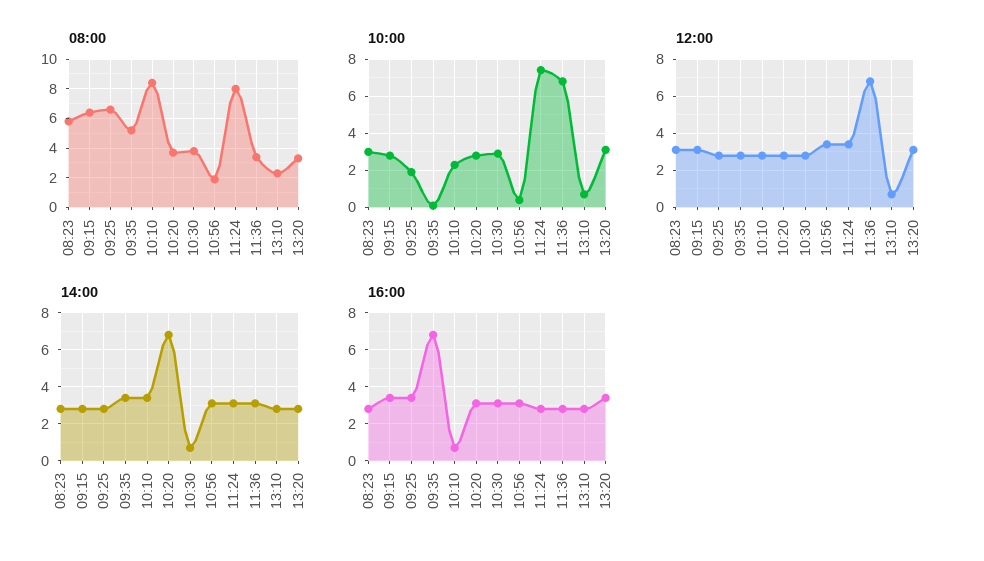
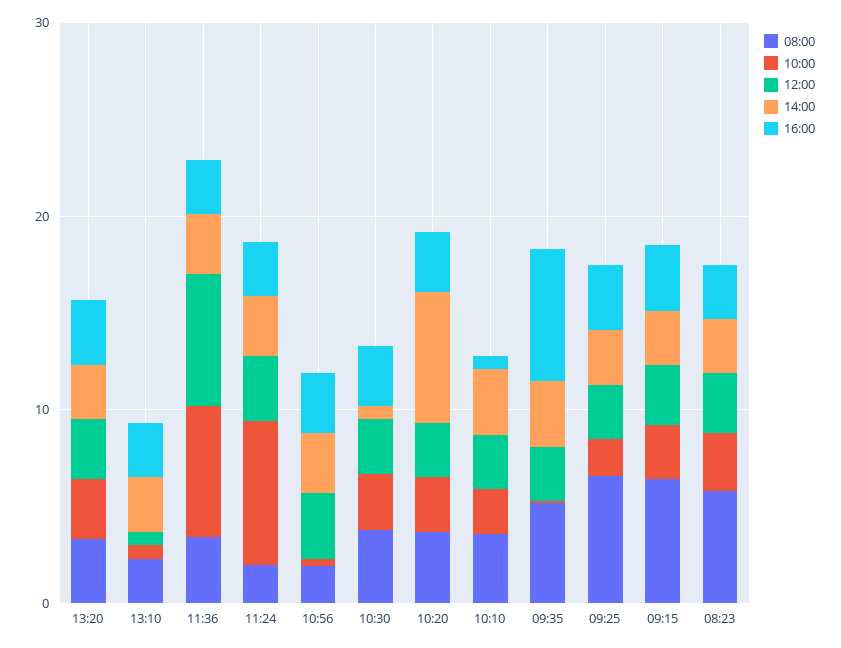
08:00, 10:10: 8.5 -> 4
08:00, 11:24: 8 -> 2

